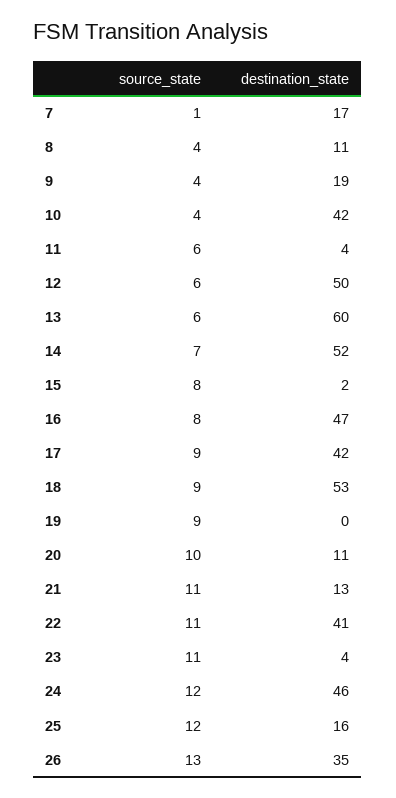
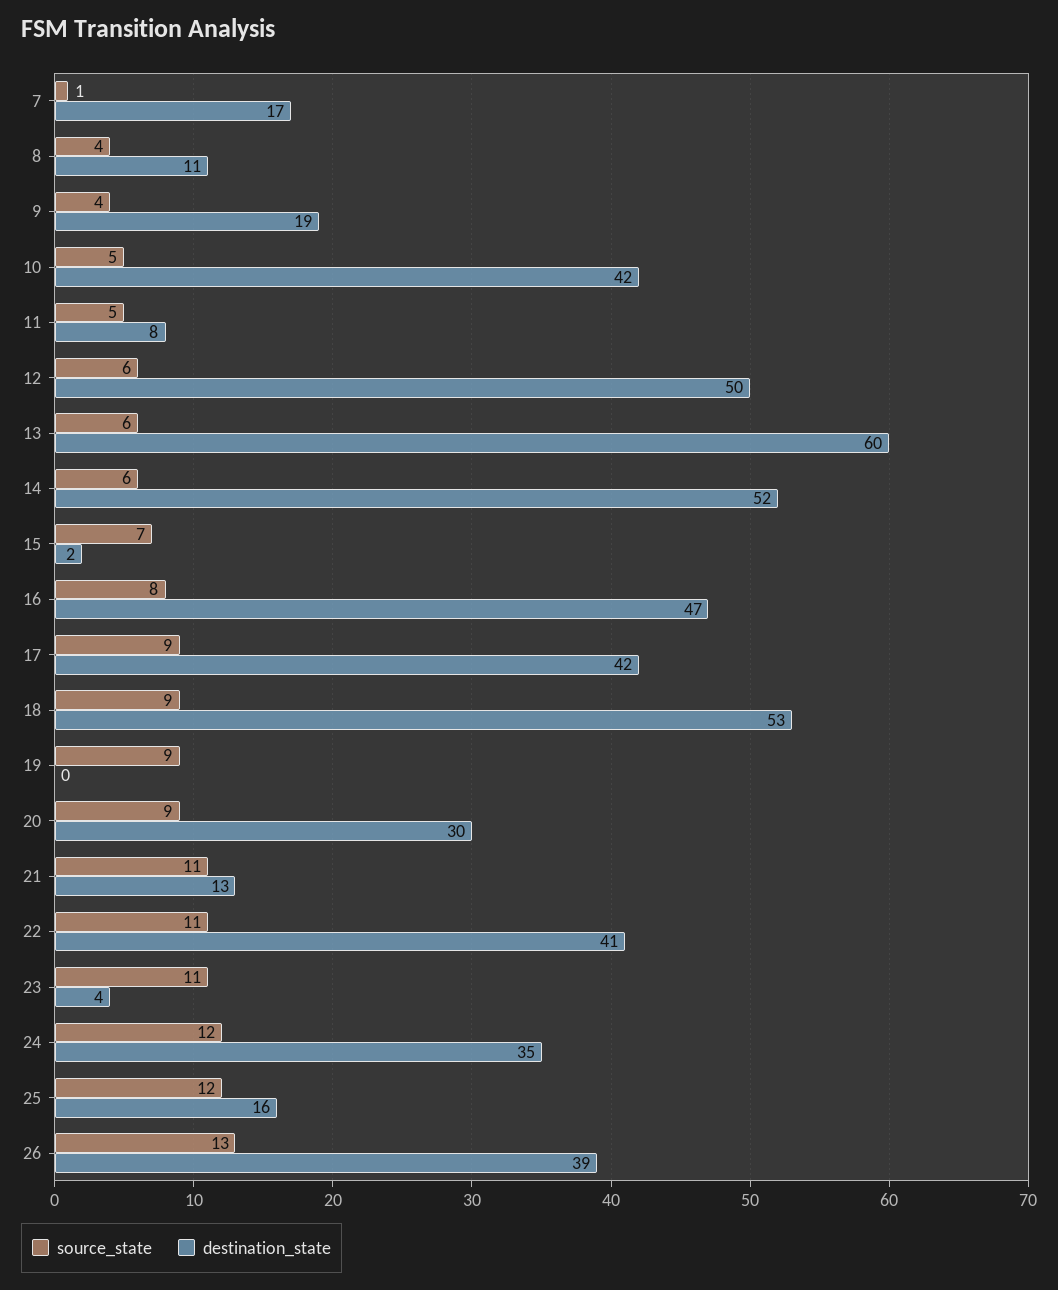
source_state, 10: 4 -> 5
source_state, 11: 6 -> 5
destination_state, 11: 4 -> 8
source_state, 14: 7 -> 6
source_state, 15: 8 -> 7
source_state, 20: 10 -> 9
destination_state, 20: 11 -> 30
destination_state, 24: 46 -> 35
destination_state, 26: 35 -> 39

